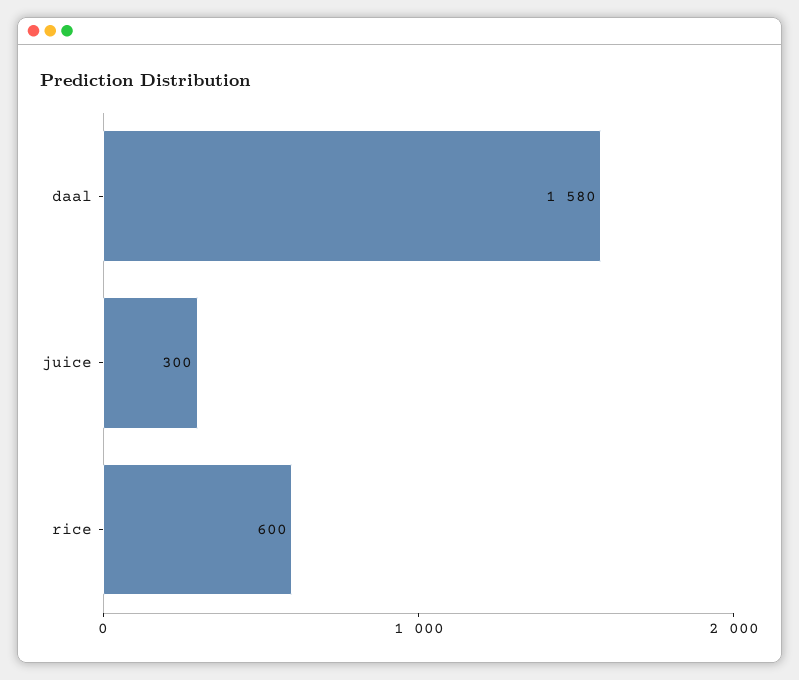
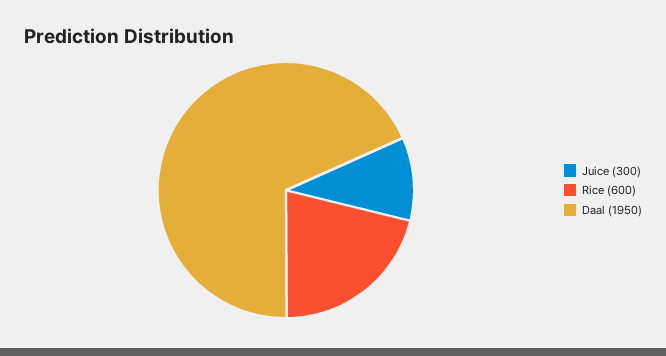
daal: 1580 -> 1950

